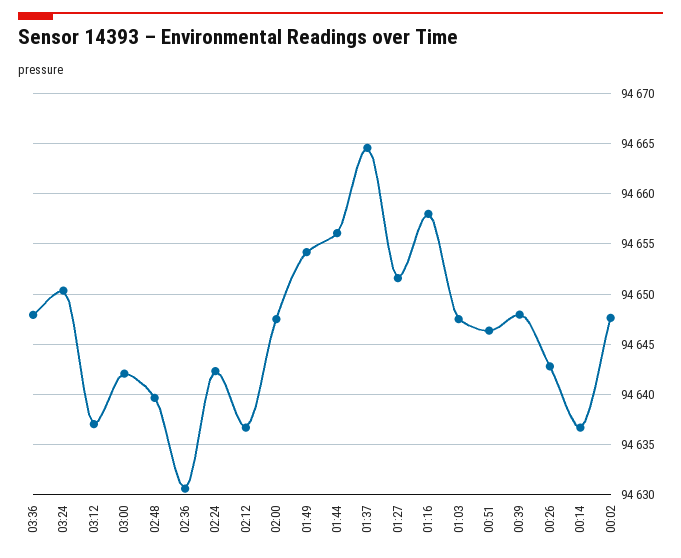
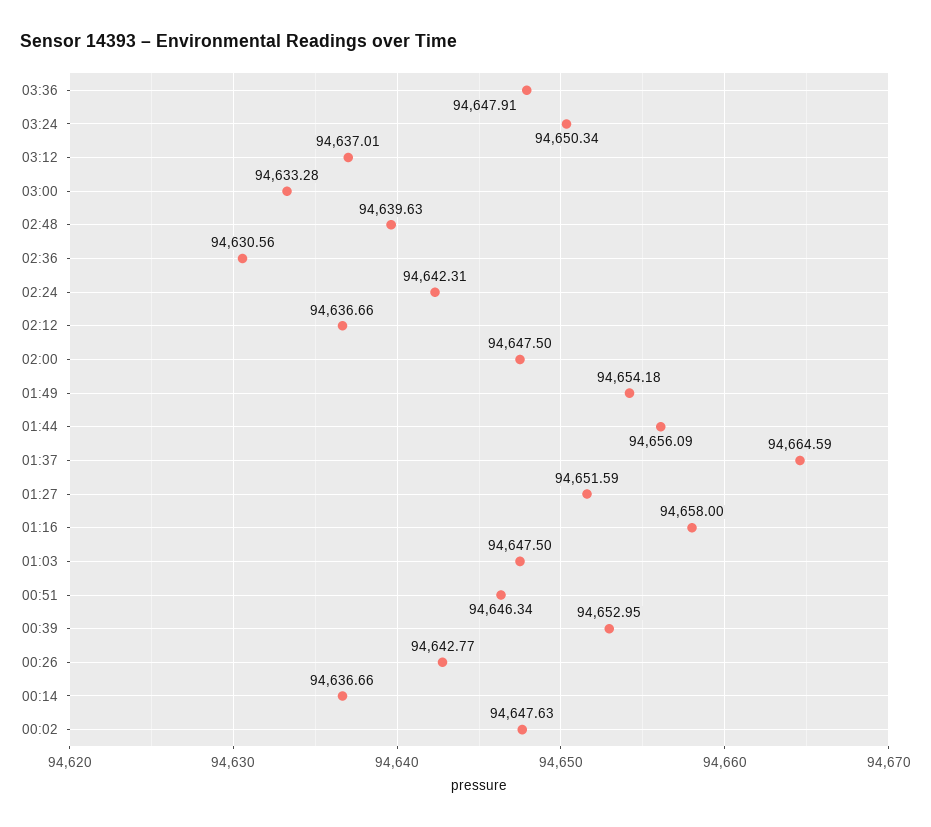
03:00: 94642 -> 94633.28
00:39: 94648 -> 94652.95

